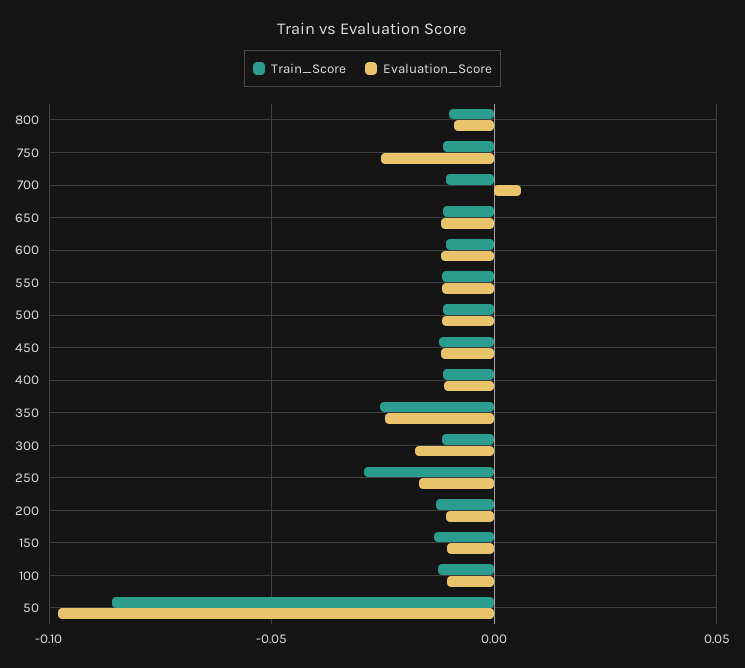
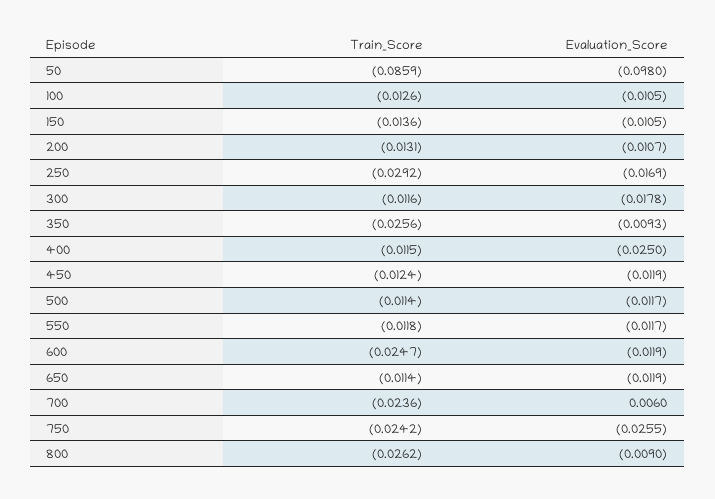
Train_Score, 800: -0.01 -> -0.0262
Train_Score, 750: -0.01 -> -0.0242
Train_Score, 700: -0.01 -> -0.0236
Train_Score, 600: -0.01 -> -0.0247
Evaluation_Score, 400: -0.01 -> -0.025
Evaluation_Score, 350: -0.025 -> -0.0093

